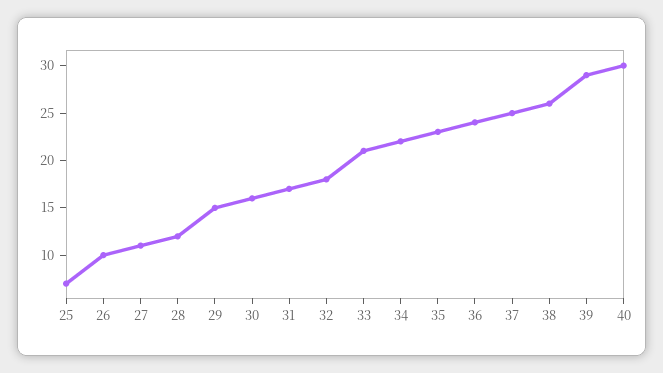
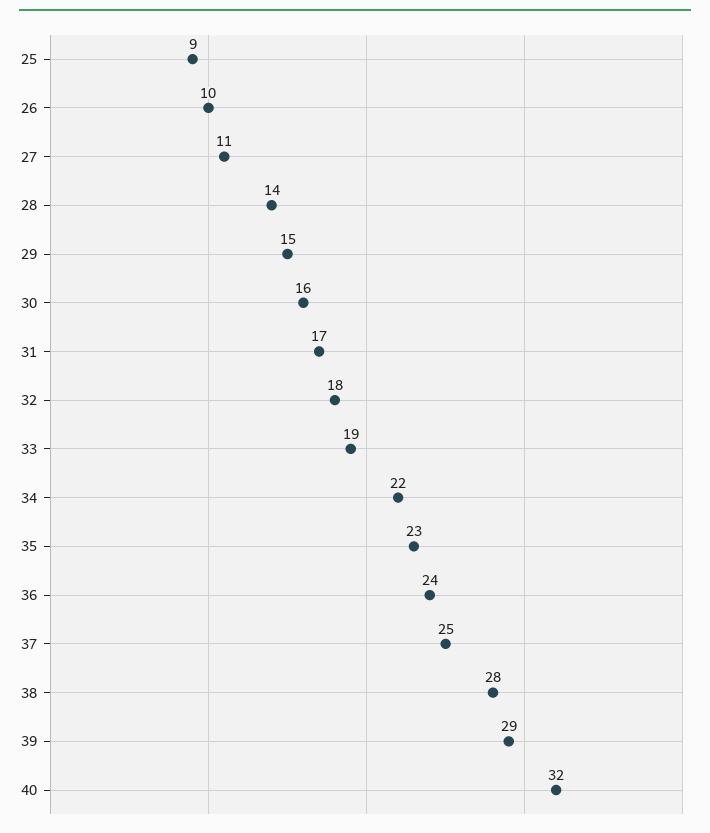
25: 7 -> 9
28: 12 -> 14
33: 21 -> 19
38: 26 -> 28
40: 30 -> 32

